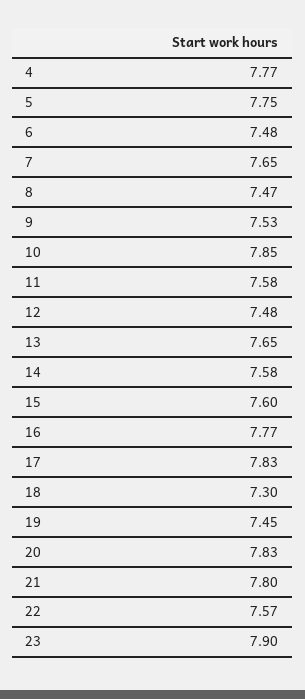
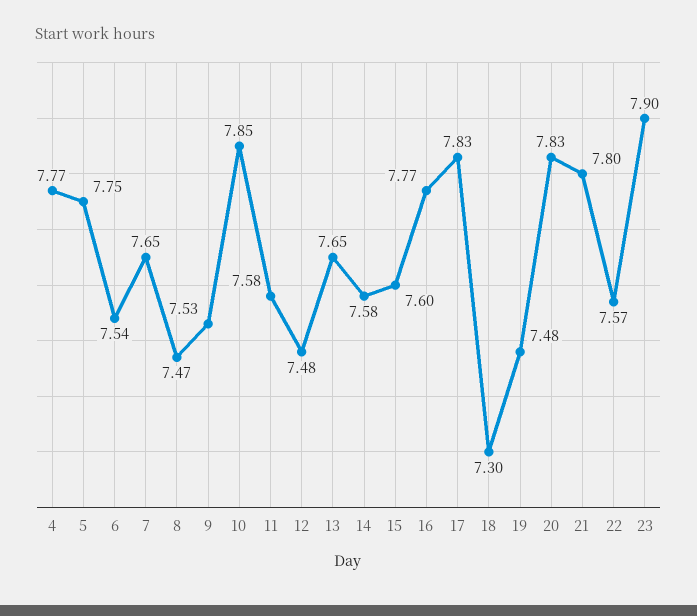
6: 7.48 -> 7.54
19: 7.45 -> 7.48

